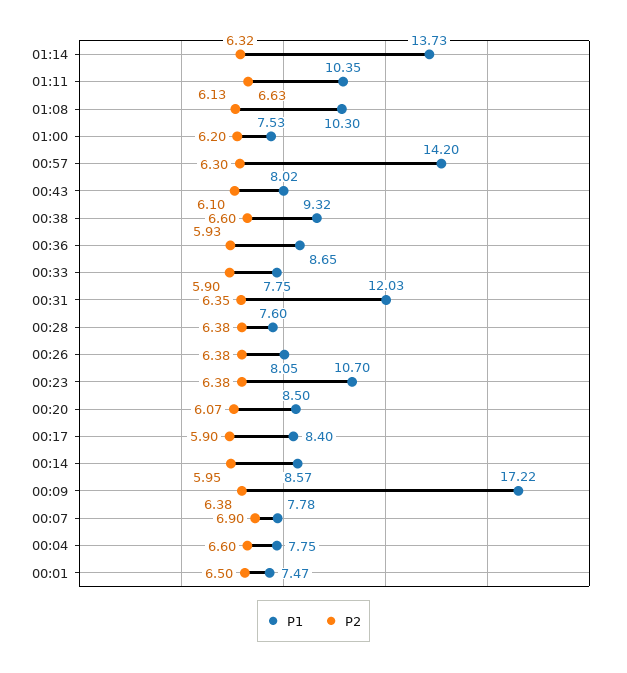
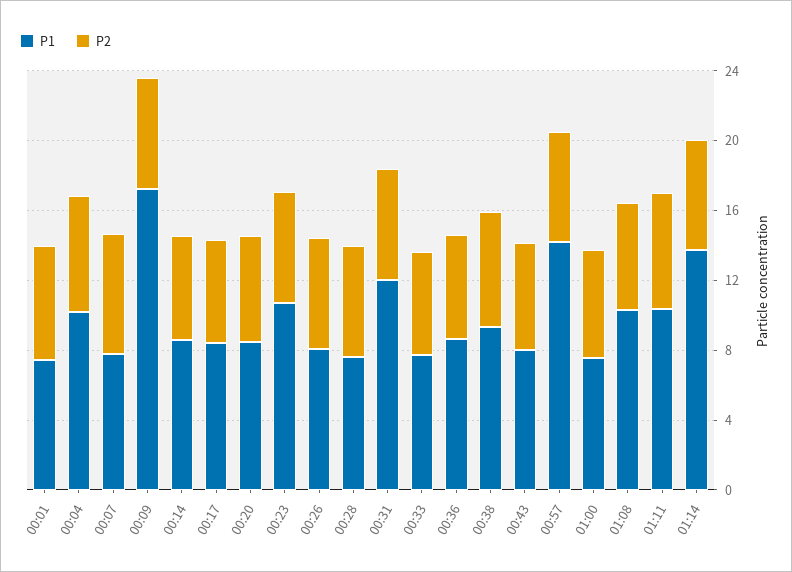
P1, 00:04: 7.75 -> 10

